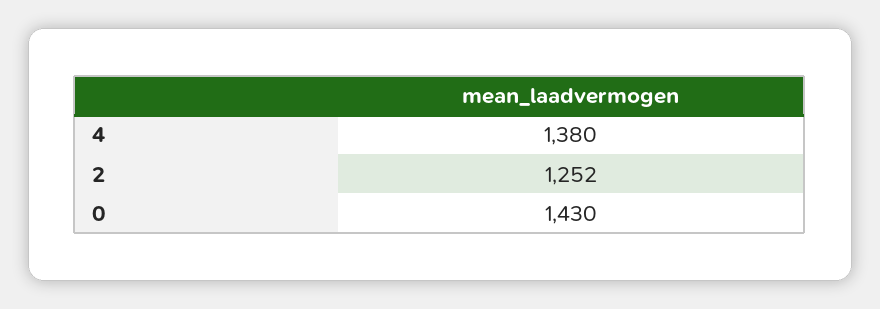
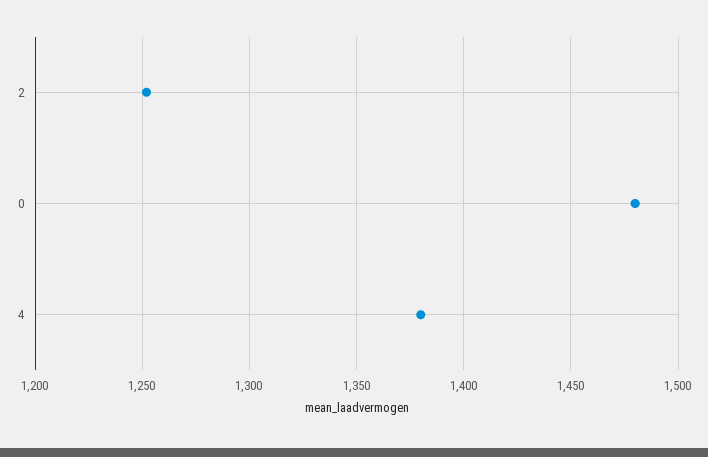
0: 1430 -> 1480

